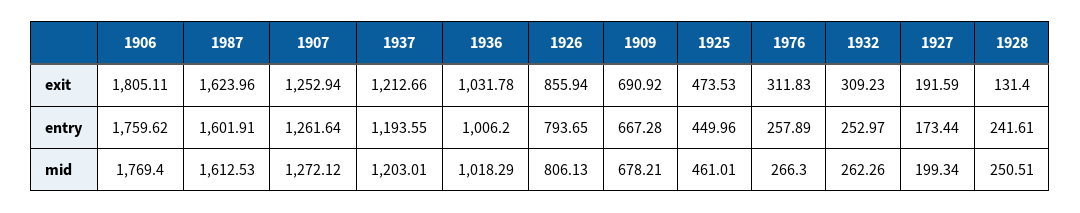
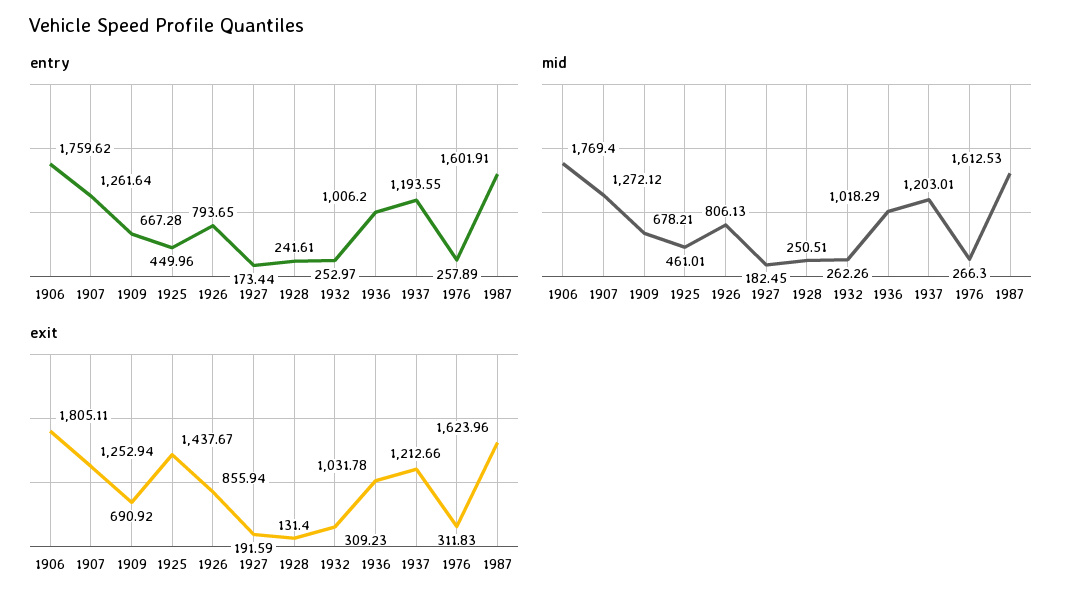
exit, 1925: 473.53 -> 1437.67
mid, 1927: 199.34 -> 182.45

